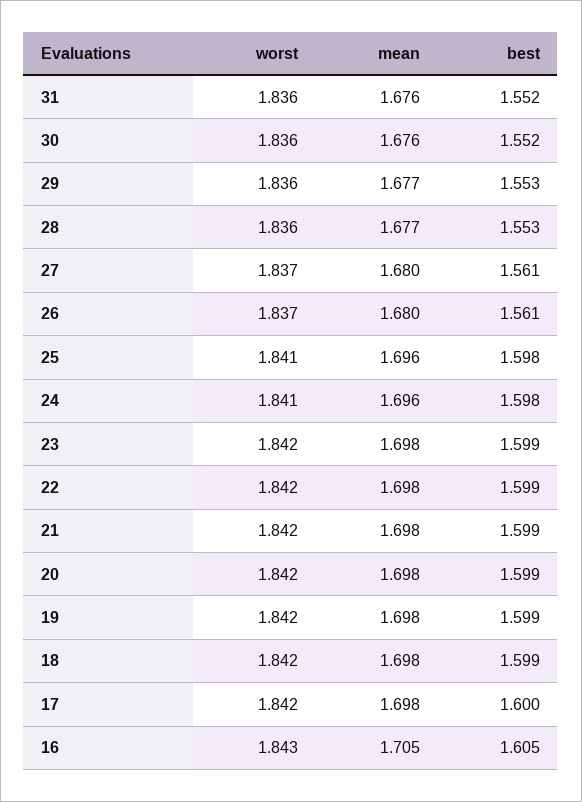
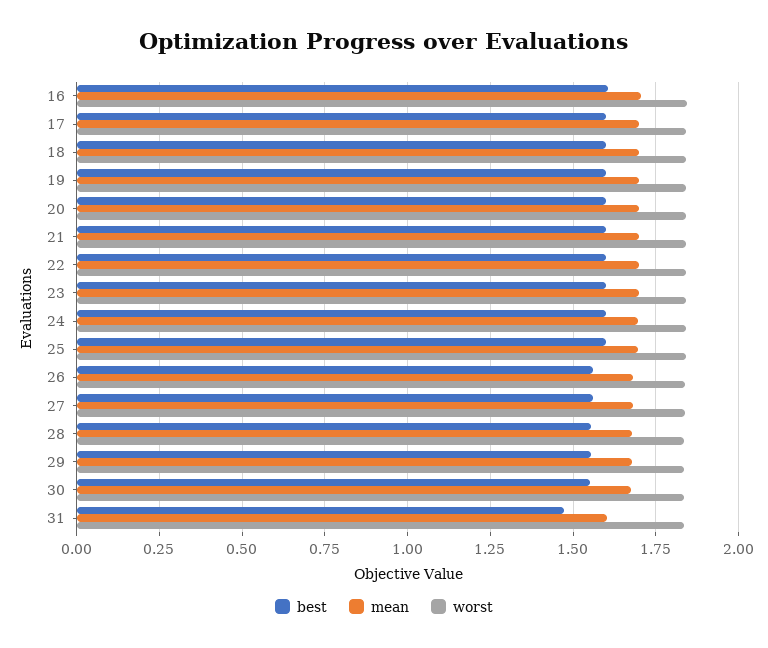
mean, 31: 1.676 -> 1.6
best, 31: 1.552 -> 1.475

